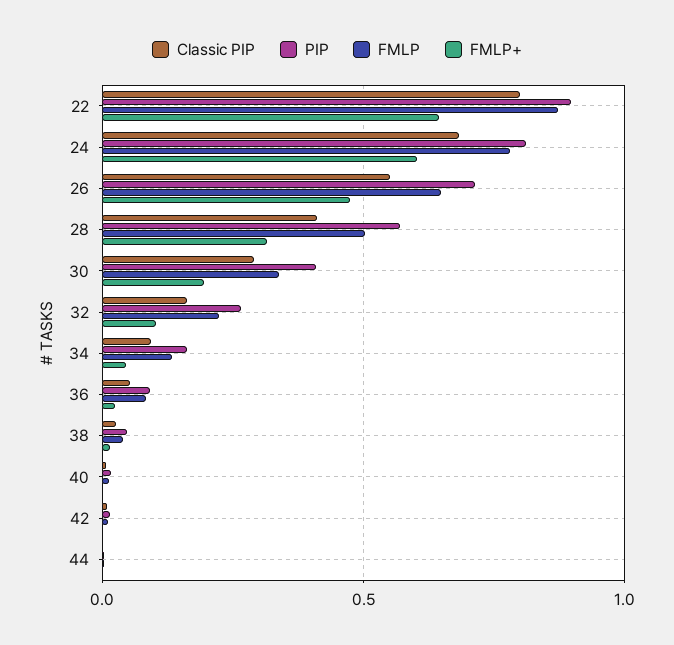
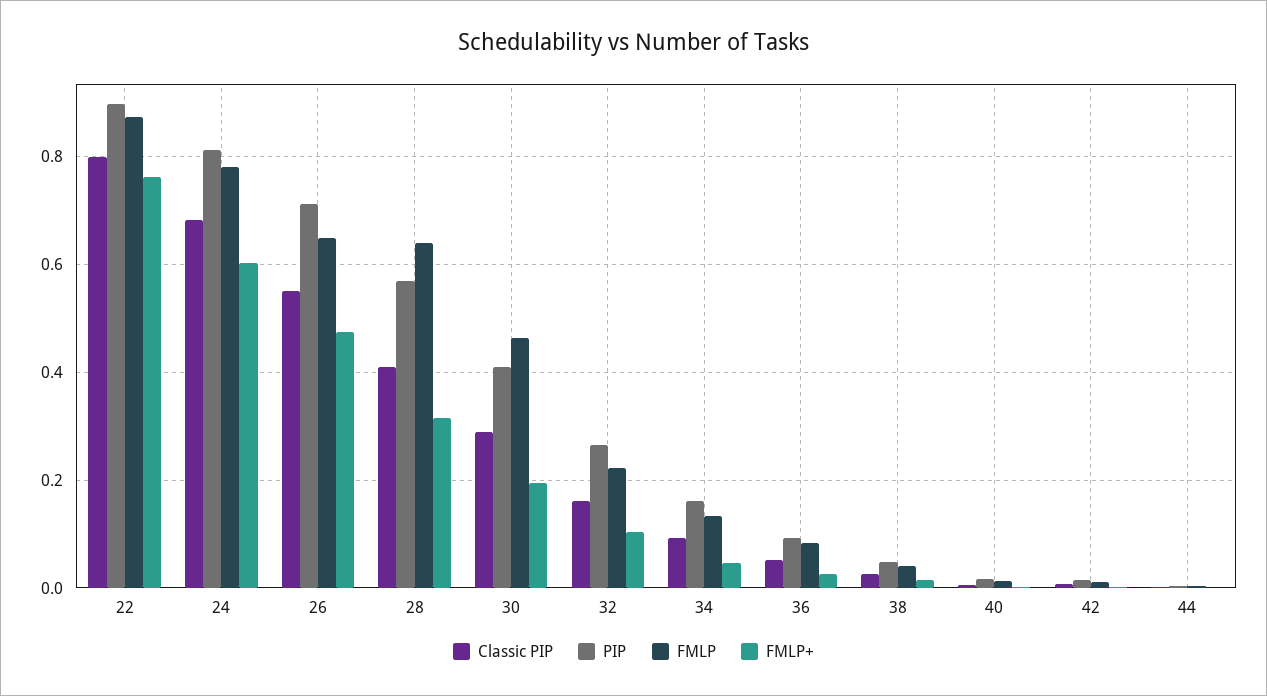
FMLP+, 22: 0.65 -> 0.76
FMLP, 28: 0.5 -> 0.64
FMLP, 30: 0.35 -> 0.46

